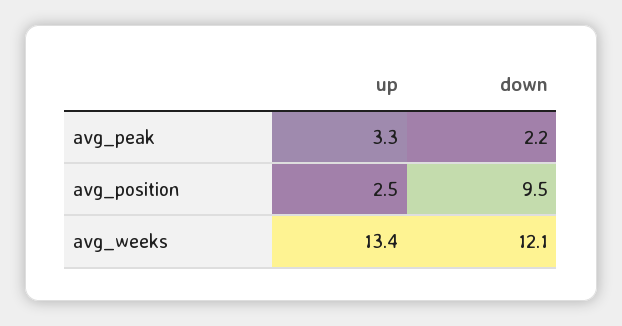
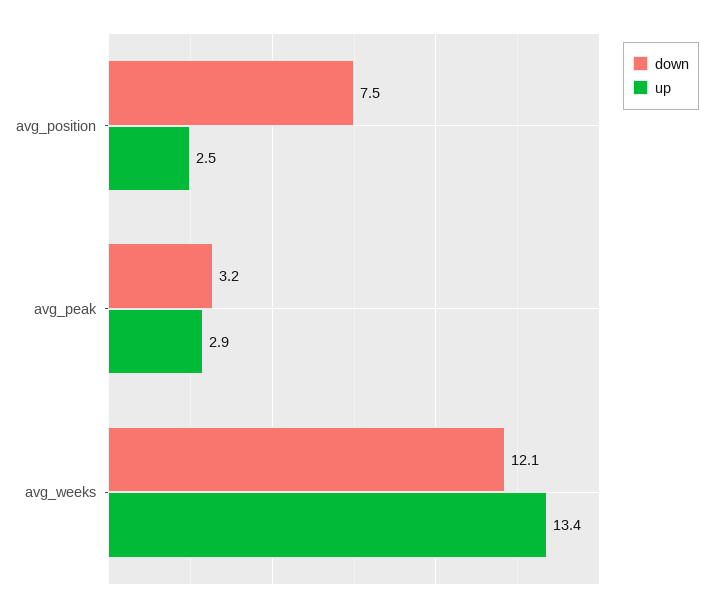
up, avg_peak: 3.3 -> 2.9
down, avg_peak: 2.2 -> 3.2
down, avg_position: 9.5 -> 7.5

